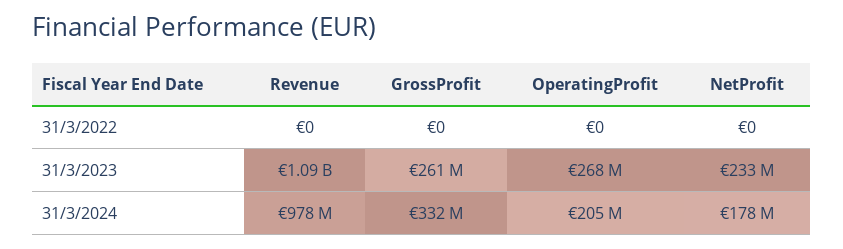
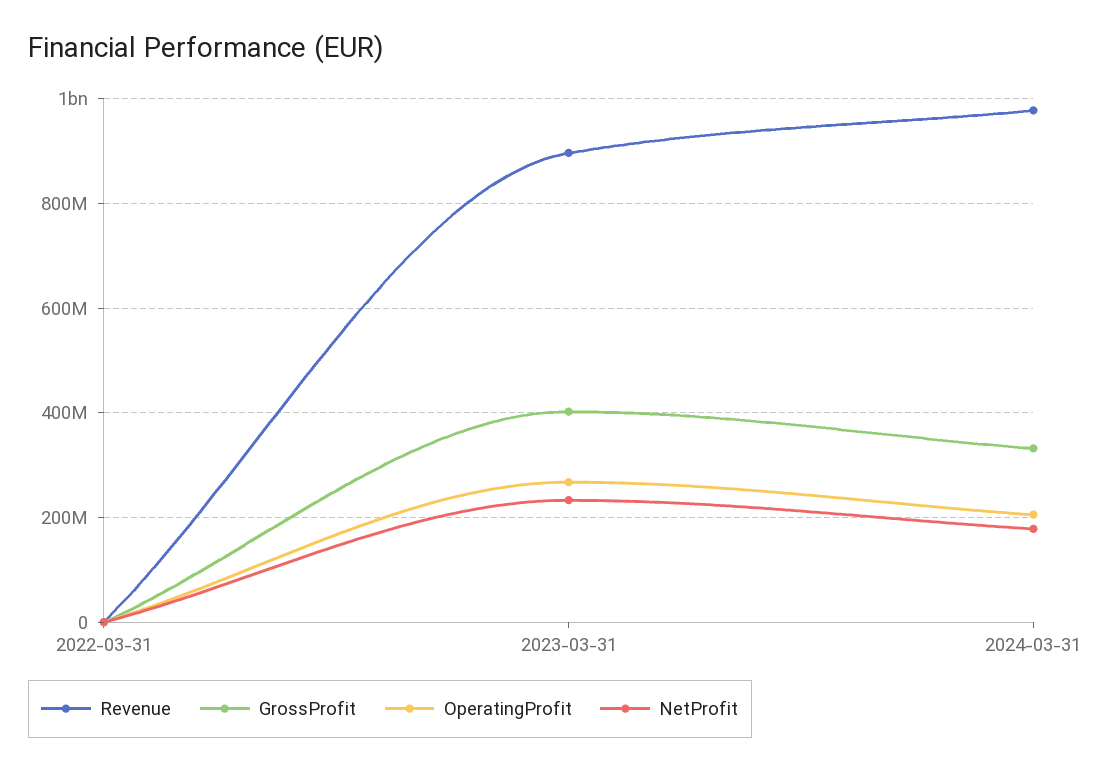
Revenue, 31/3/2023: 1090000000 -> 900000000
GrossProfit, 31/3/2023: 261000000 -> 400000000

